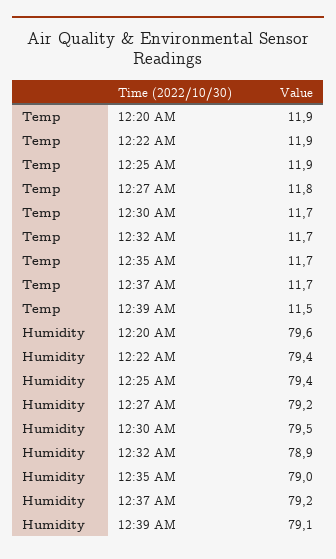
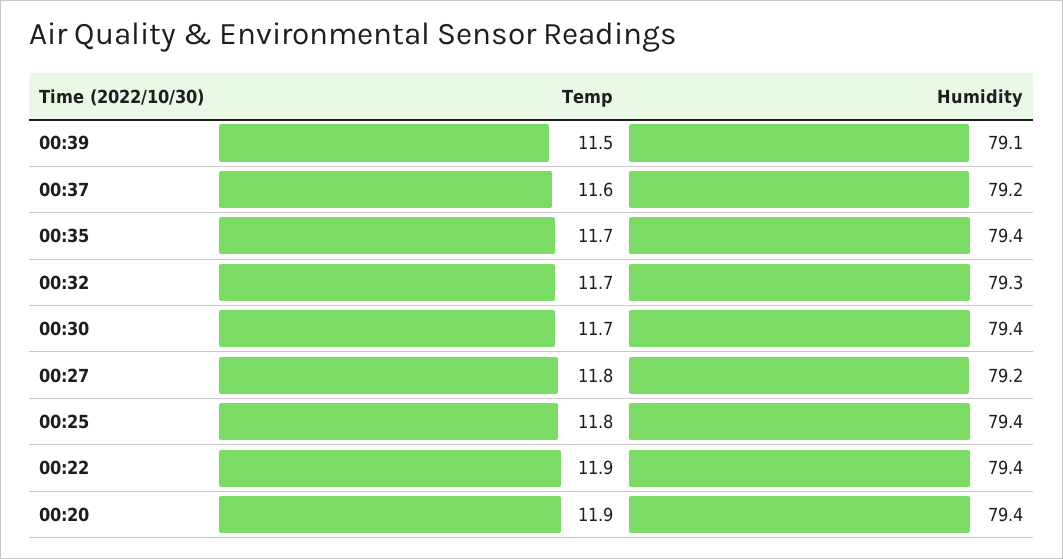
Temp, 12:25 AM: 11.9 -> 11.8
Temp, 12:37 AM: 11.7 -> 11.6
Humidity, 12:20 AM: 79.6 -> 79.4
Humidity, 12:30 AM: 79.5 -> 79.4
Humidity, 12:32 AM: 78.9 -> 79.3
Humidity, 12:35 AM: 79 -> 79.4

